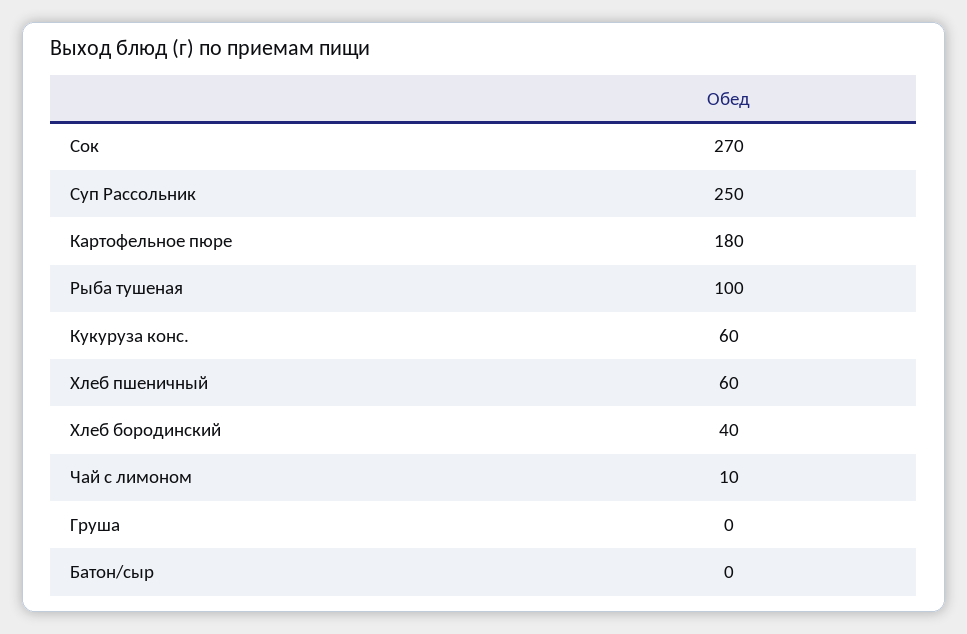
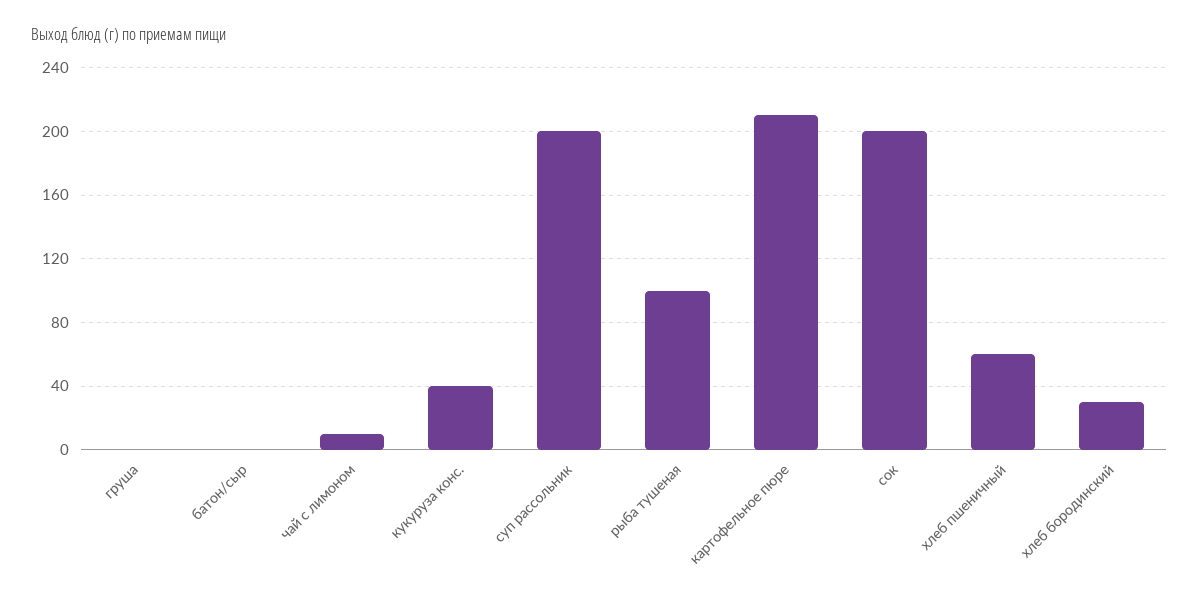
Сок: 270 -> 200
Суп Рассольник: 250 -> 200
Картофельное пюре: 180 -> 210
Кукуруза конс.: 60 -> 40
Хлеб бородинский: 40 -> 30

